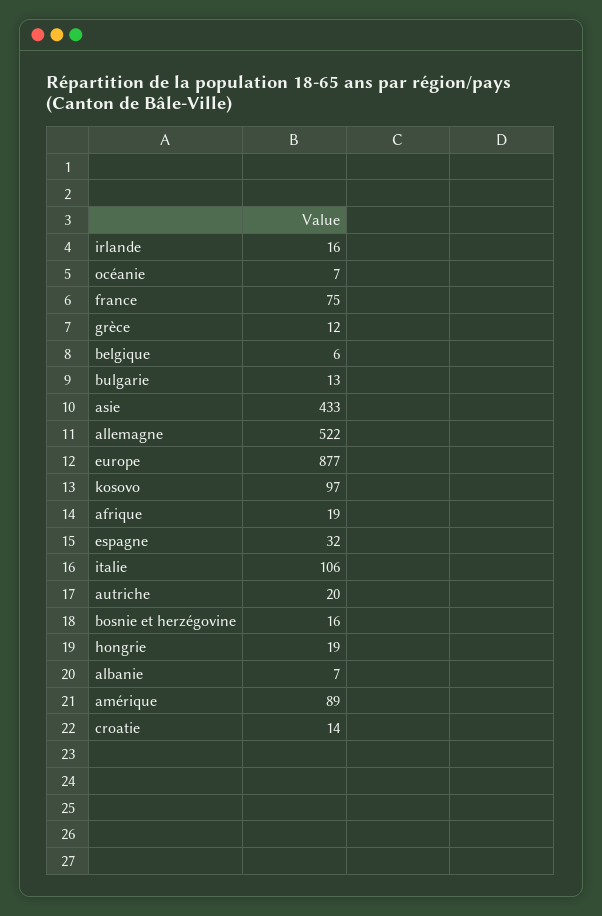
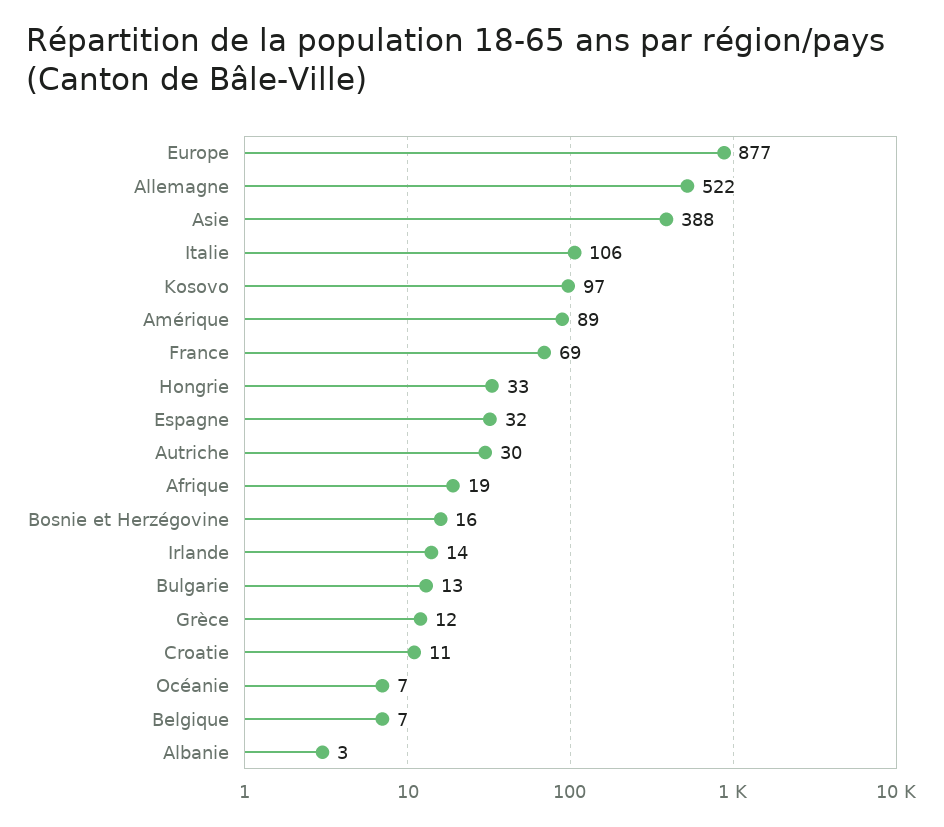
irlande: 16 -> 14
france: 75 -> 69
belgique: 6 -> 7
asie: 433 -> 388
autriche: 20 -> 30
hongrie: 19 -> 33
albanie: 7 -> 3
croatie: 14 -> 11

